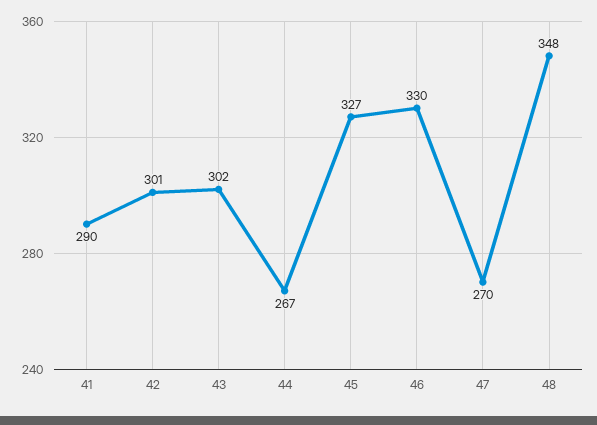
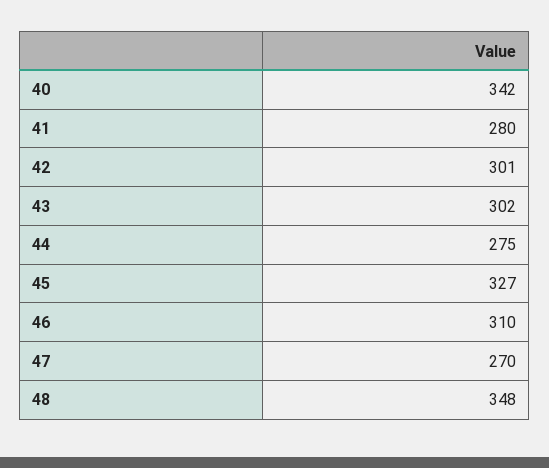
41: 290 -> 280
44: 267 -> 275
46: 330 -> 310
40: none -> 342

